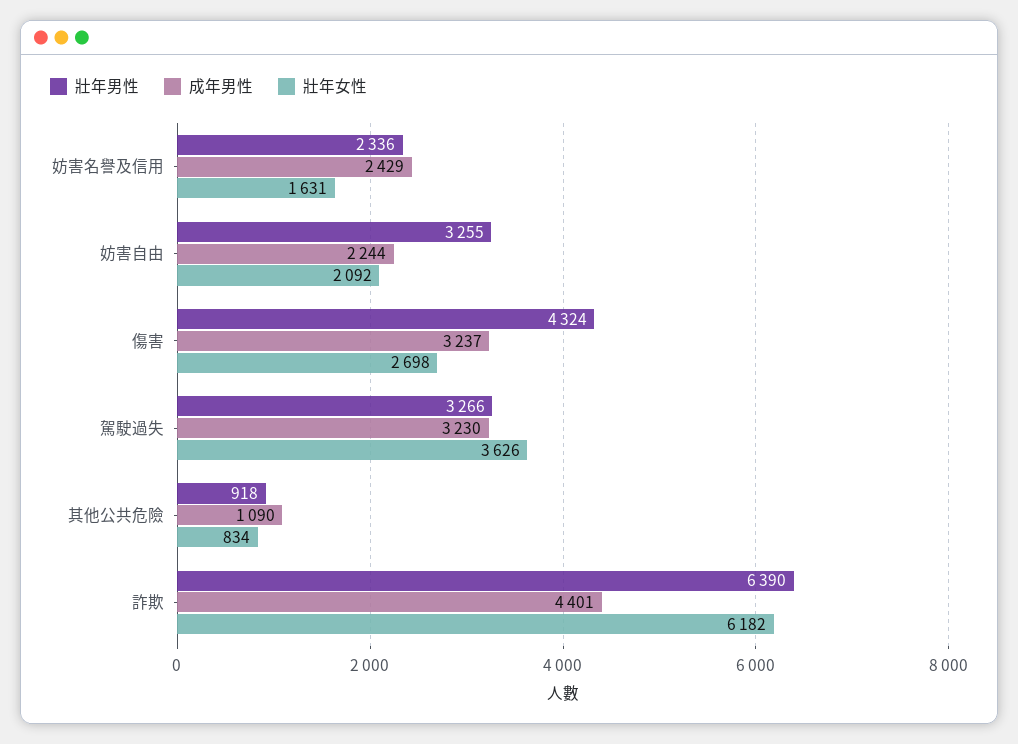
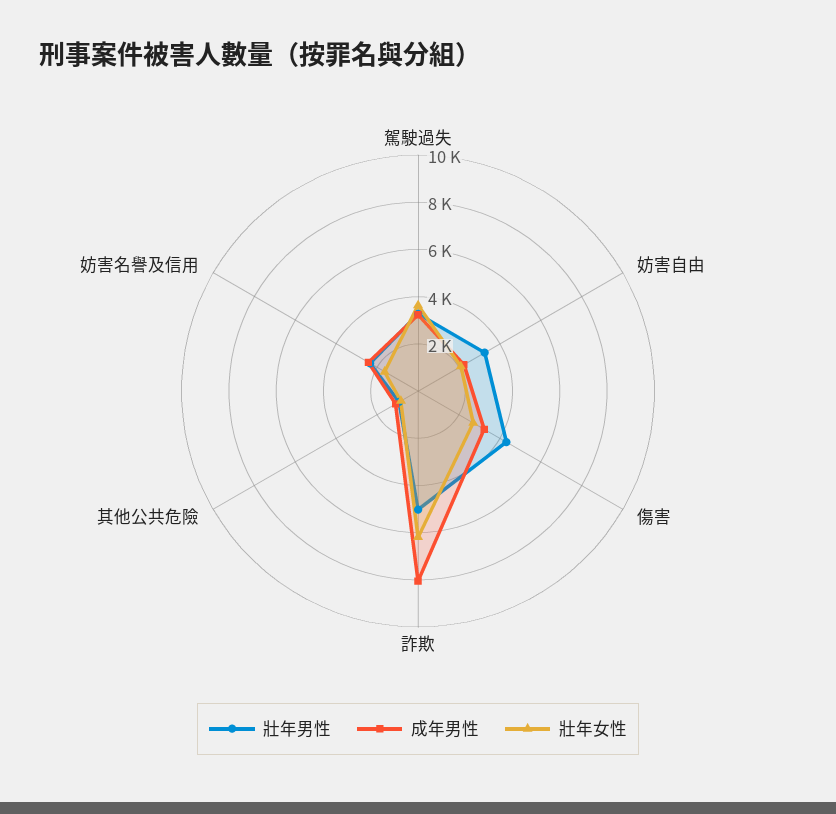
壯年男性, 詐欺: 6390 -> 5000
成年男性, 詐欺: 4401 -> 8000

